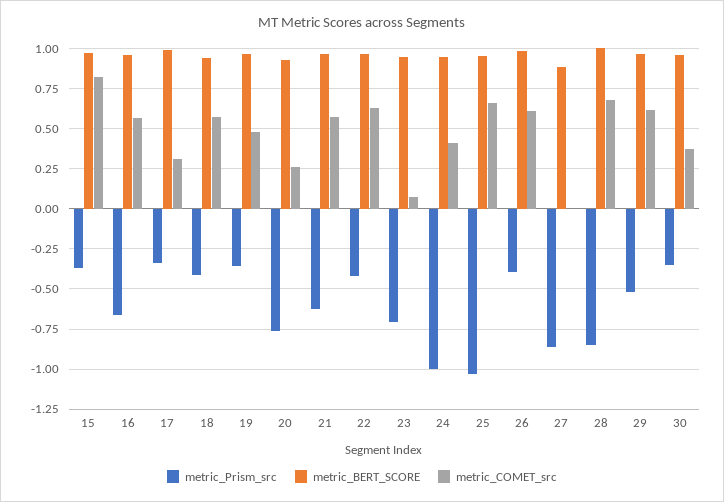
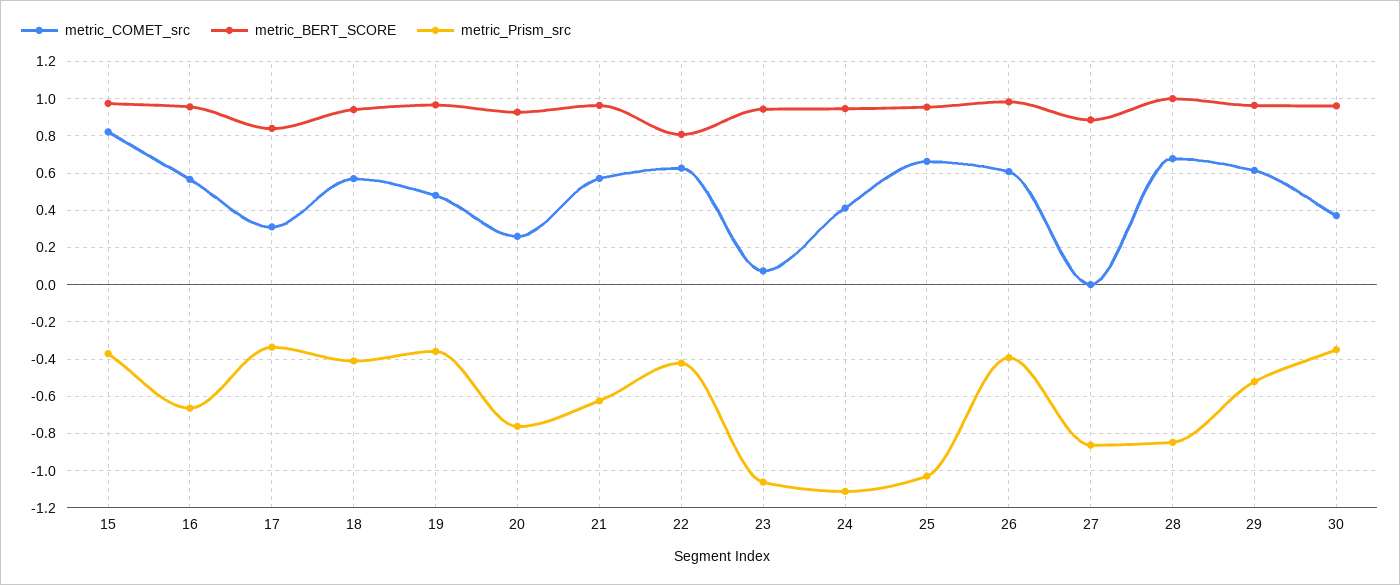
metric_BERT_SCORE, 17: 1 -> 0.85
metric_BERT_SCORE, 22: 0.95 -> 0.8
metric_Prism_src, 23: -0.7 -> -1.05
metric_Prism_src, 24: -1 -> -1.1

